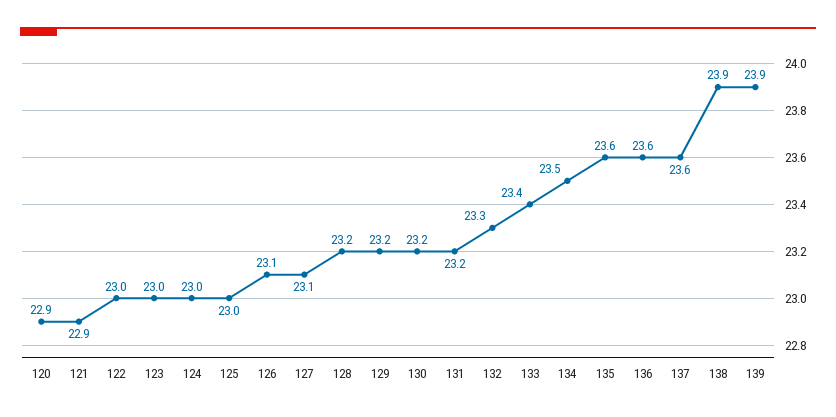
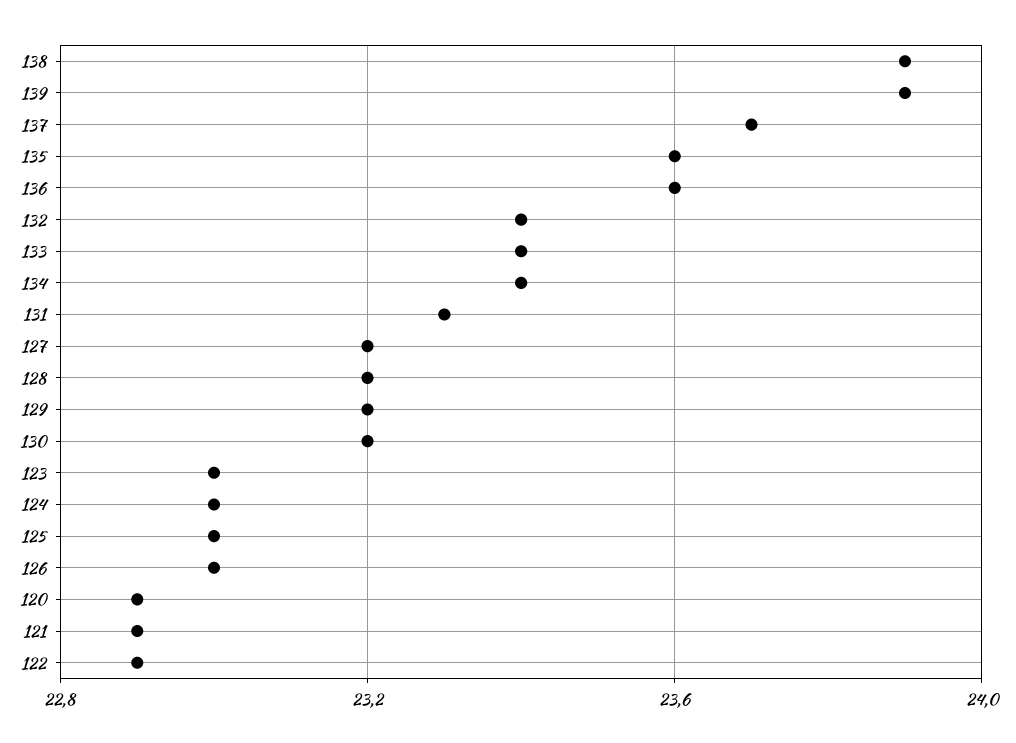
122: 23 -> 22.9
126: 23.1 -> 23
127: 23.1 -> 23.2
131: 23.2 -> 23.3
132: 23.3 -> 23.4
134: 23.5 -> 23.4
137: 23.6 -> 23.7

